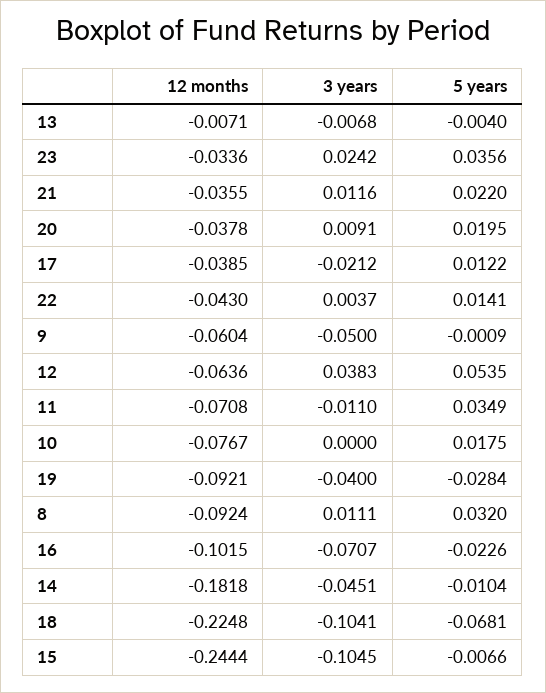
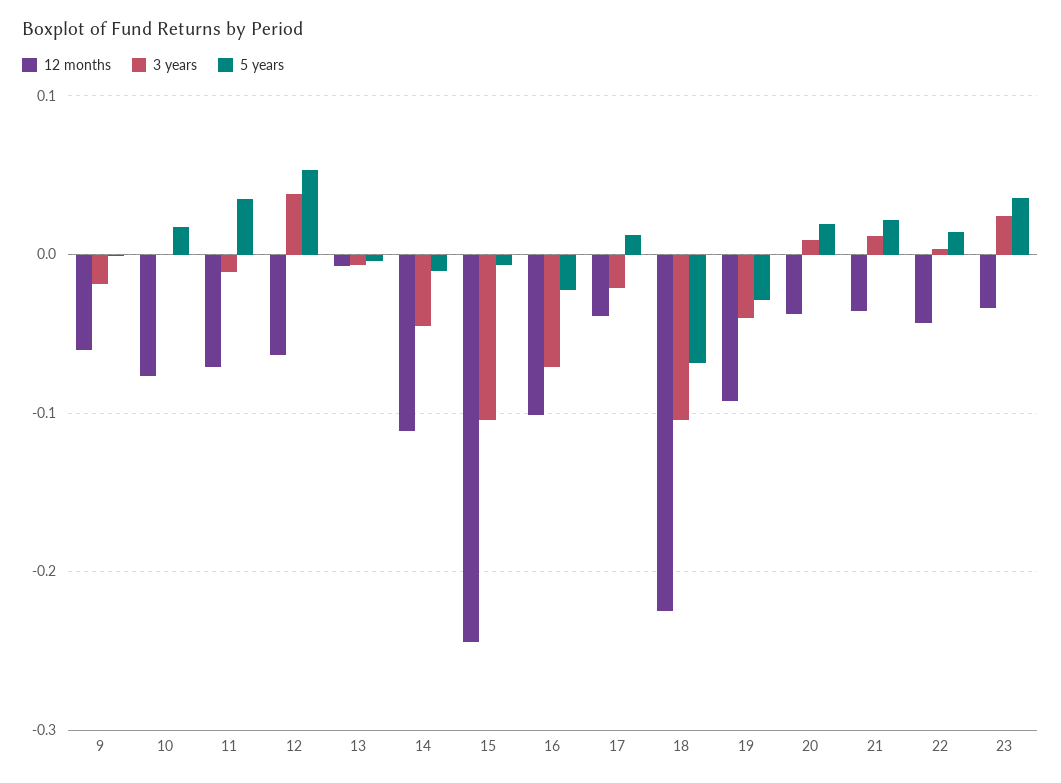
3 years, 9: -0.05 -> -0.02
12 months, 8: -0.0924 -> none
3 years, 8: 0.0111 -> none
5 years, 8: 0.032 -> none
12 months, 14: -0.1818 -> -0.11

